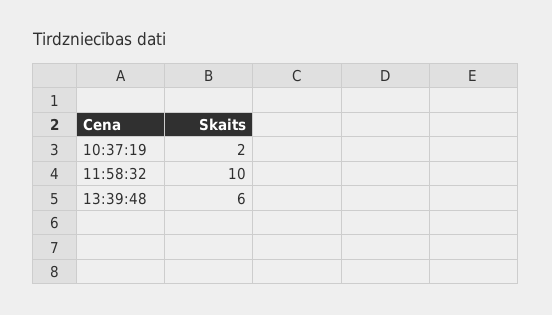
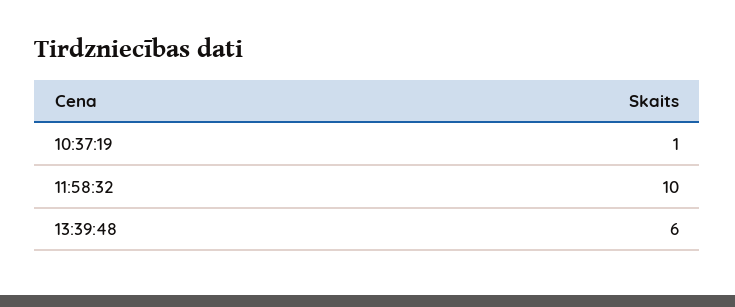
10:37:19: 2 -> 1

